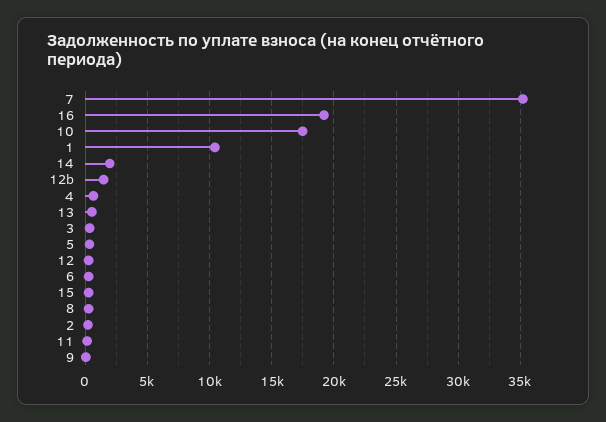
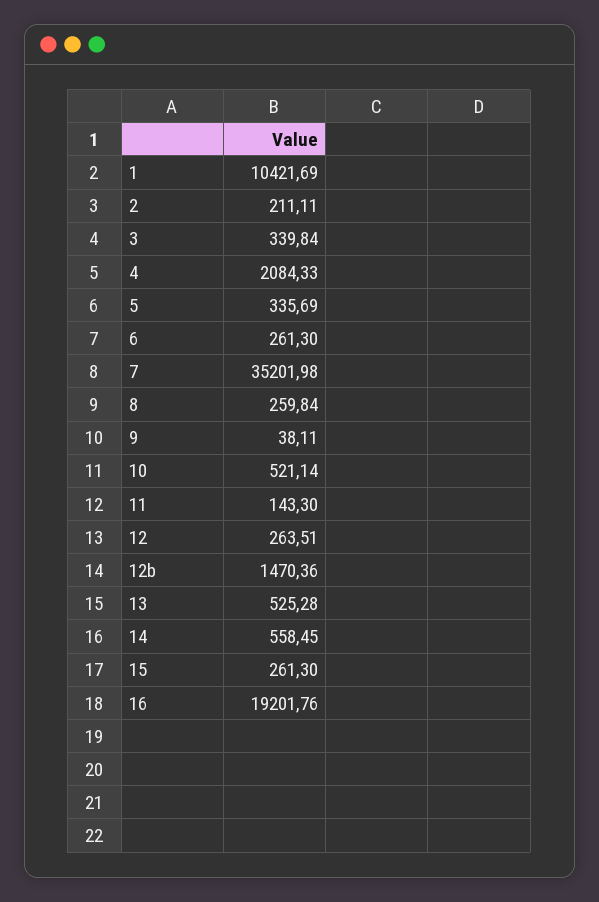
10: 17500 -> 521.14
14: 2000 -> 558.45
4: 500 -> 2084.33

